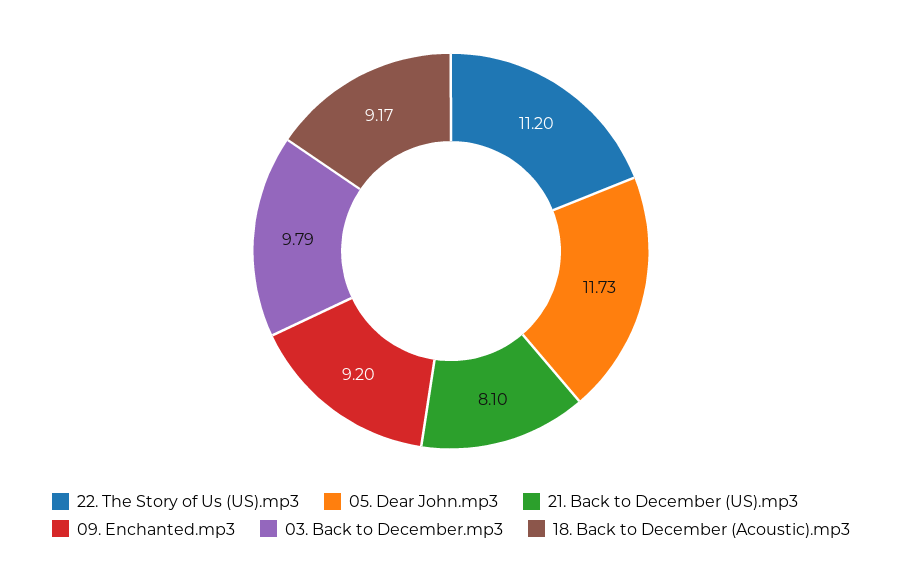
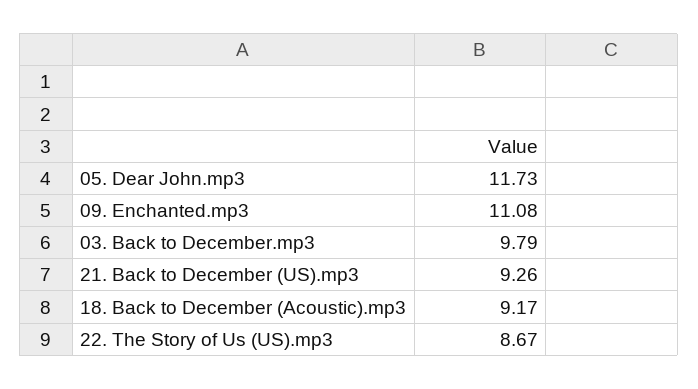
22. The Story of Us (US).mp3: 11.2 -> 8.67
21. Back to December (US).mp3: 8.1 -> 9.26
09. Enchanted.mp3: 9.2 -> 11.08

